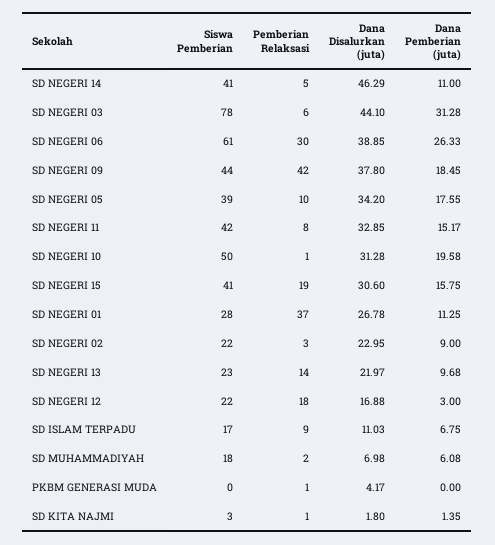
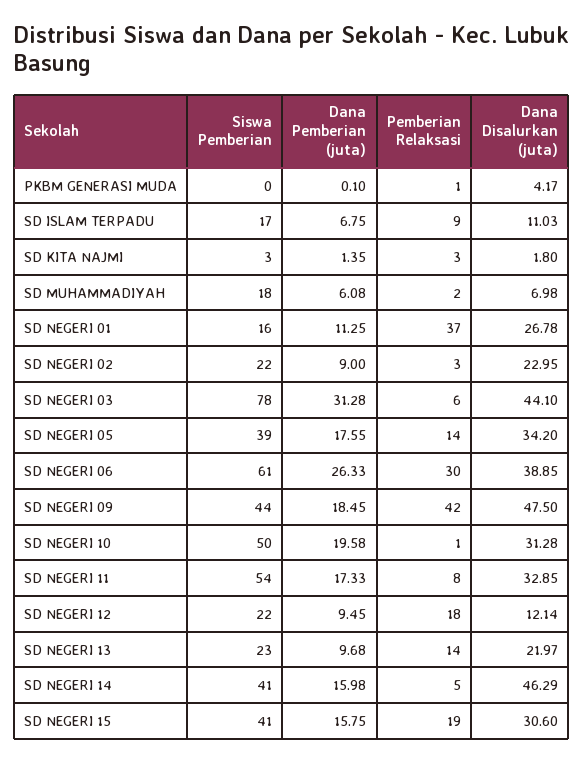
Dana Pemberian (juta), SD NEGERI 14: 11 -> 15.98
Dana Disalurkan (juta), SD NEGERI 09: 37.8 -> 47.5
Pemberian Relaksasi, SD NEGERI 05: 10 -> 14
Siswa Pemberian, SD NEGERI 11: 42 -> 54
Dana Pemberian (juta), SD NEGERI 11: 15.17 -> 17.33
Siswa Pemberian, SD NEGERI 01: 28 -> 16
Dana Disalurkan (juta), SD NEGERI 12: 16.88 -> 12.14
Dana Pemberian (juta), SD NEGERI 12: 3 -> 9.45
Dana Pemberian (juta), PKBM GENERASI MUDA: 0 -> 0.1
Pemberian Relaksasi, SD KITA NAJMI: 1 -> 3

